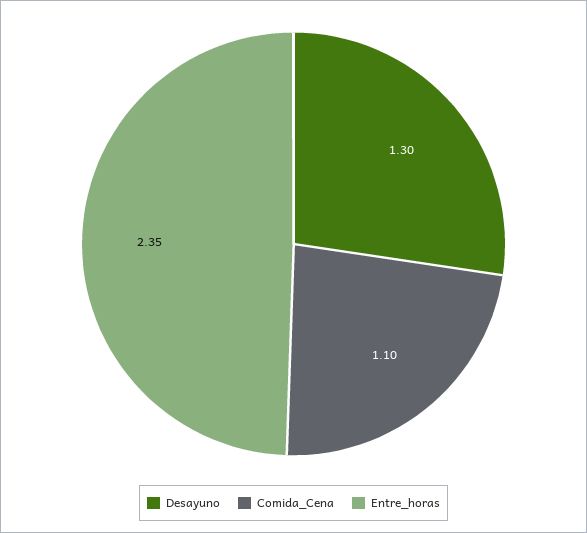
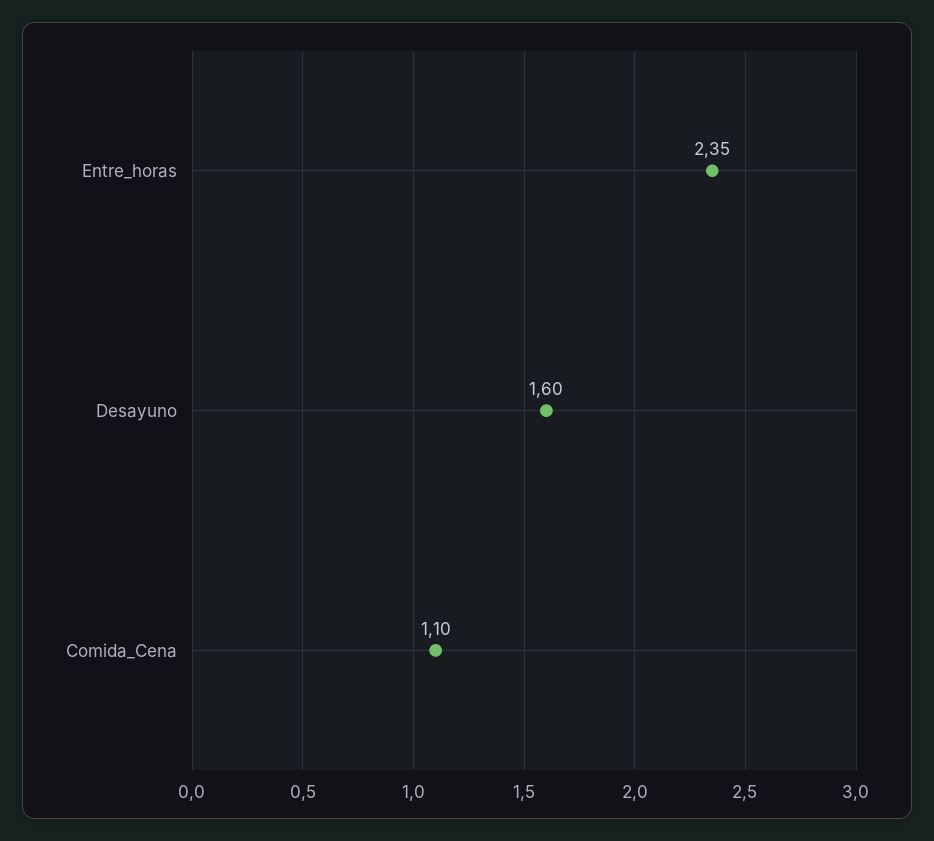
Desayuno: 1.3 -> 1.6

